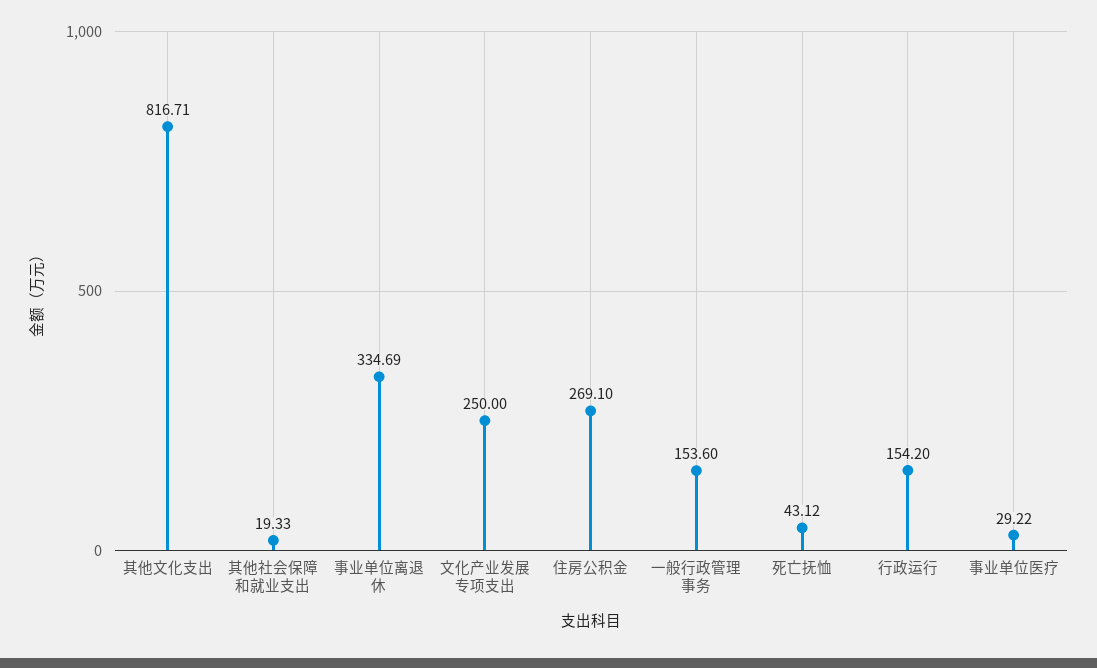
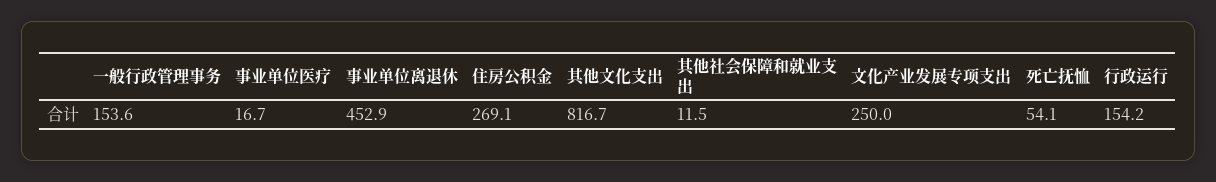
其他社会保障和就业支出: 19.33 -> 11.5
事业单位离退休: 334.69 -> 452.9
死亡抚恤: 43.12 -> 54.1
事业单位医疗: 29.22 -> 16.7

